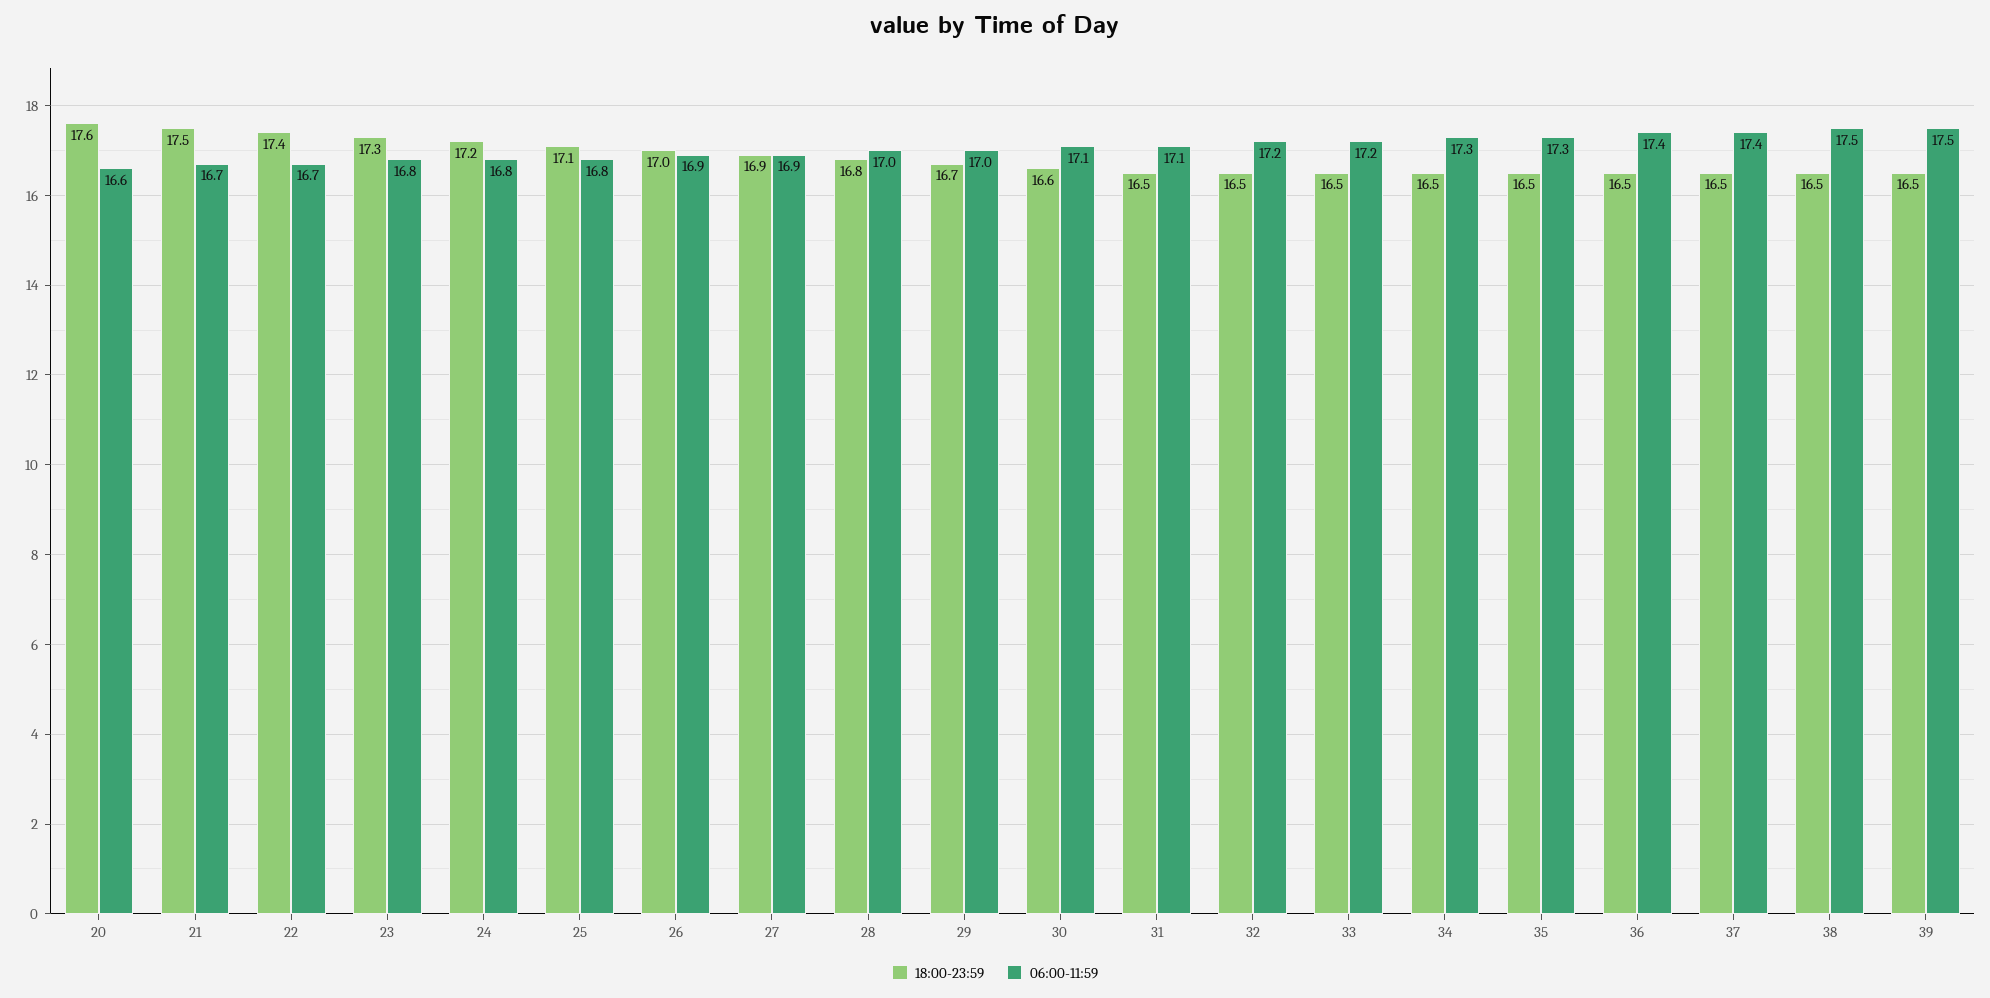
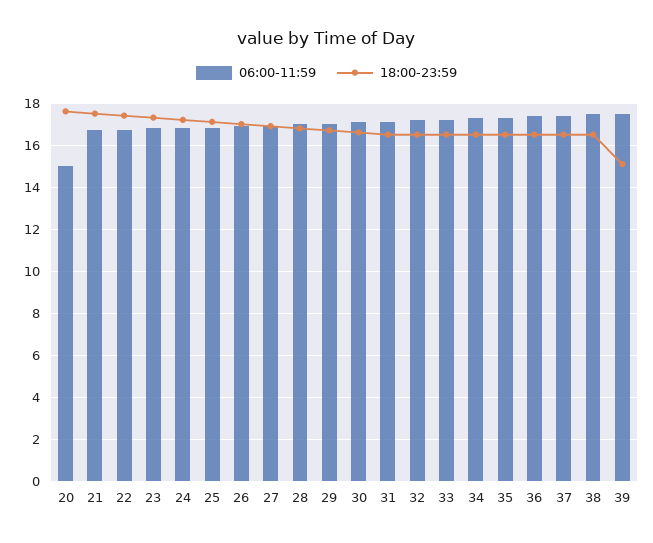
06:00-11:59, 20: 16.6 -> 15
18:00-23:59, 39: 16.5 -> 15

